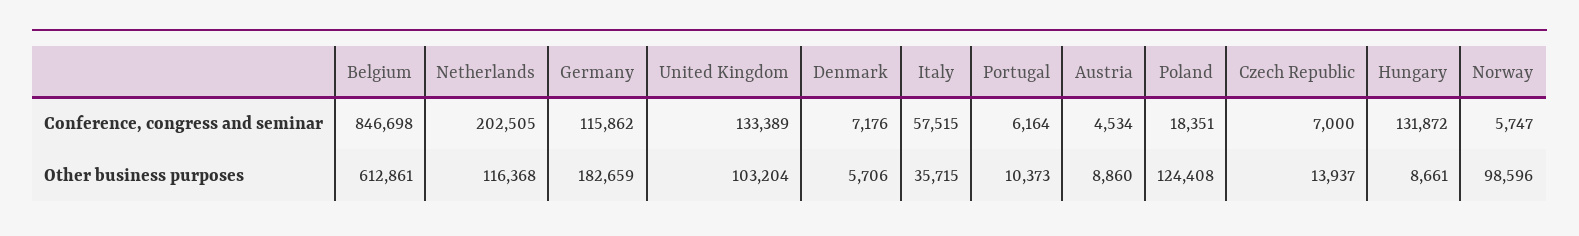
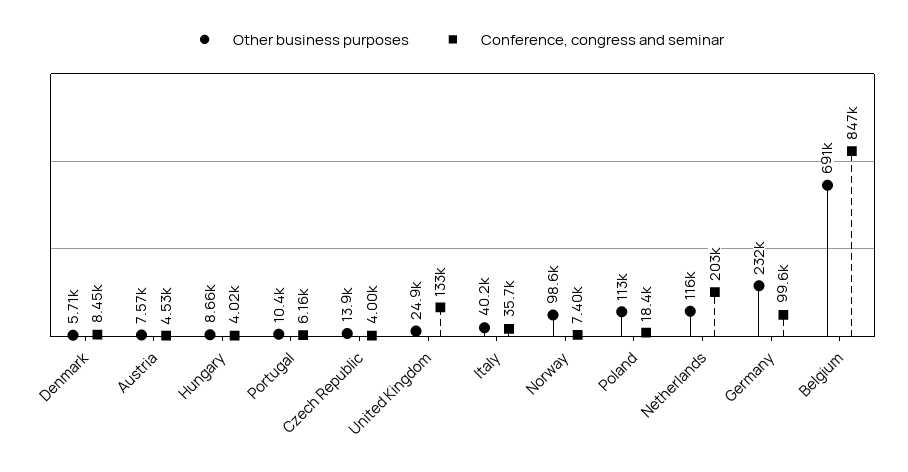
Conference, congress and seminar, Germany: 115862 -> 99600
Conference, congress and seminar, Denmark: 7176 -> 8450
Conference, congress and seminar, Italy: 57515 -> 35700
Conference, congress and seminar, Czech Republic: 7000 -> 4000
Conference, congress and seminar, Hungary: 131872 -> 4020
Conference, congress and seminar, Norway: 5747 -> 7400
Other business purposes, Belgium: 612861 -> 691000
Other business purposes, Germany: 182659 -> 232000
Other business purposes, United Kingdom: 103204 -> 24900
Other business purposes, Italy: 35715 -> 40200
Other business purposes, Austria: 8860 -> 7570
Other business purposes, Poland: 124408 -> 113000

